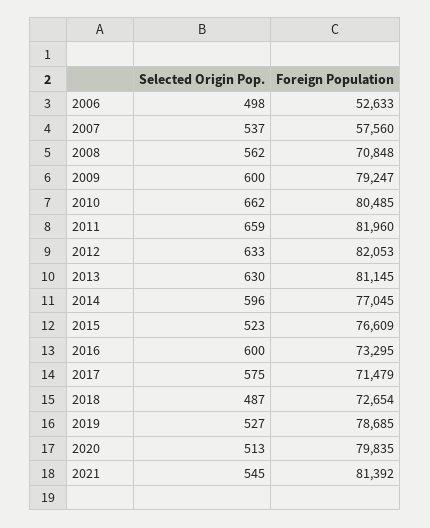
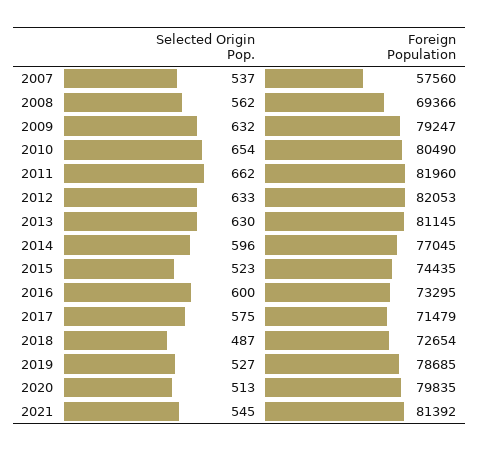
Selected Origin Pop., 2006: 498 -> none
Foreign Population, 2006: 52633 -> none
Foreign Population, 2008: 70848 -> 69366
Selected Origin Pop., 2009: 600 -> 632
Selected Origin Pop., 2010: 662 -> 654
Foreign Population, 2010: 80485 -> 80490
Selected Origin Pop., 2011: 659 -> 662
Foreign Population, 2015: 76609 -> 74435

